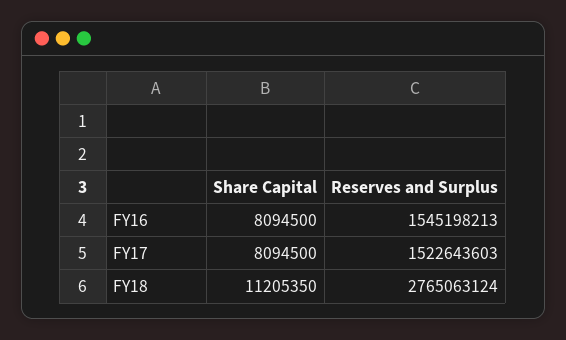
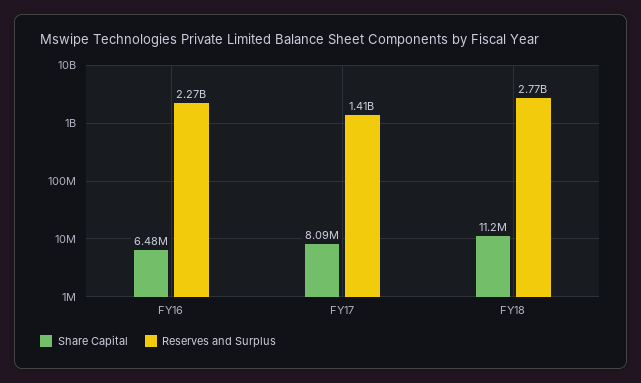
Share Capital, FY16: 8094500 -> 6480000
Reserves and Surplus, FY16: 1545198213 -> 2270000000
Reserves and Surplus, FY17: 1522643603 -> 1410000000

